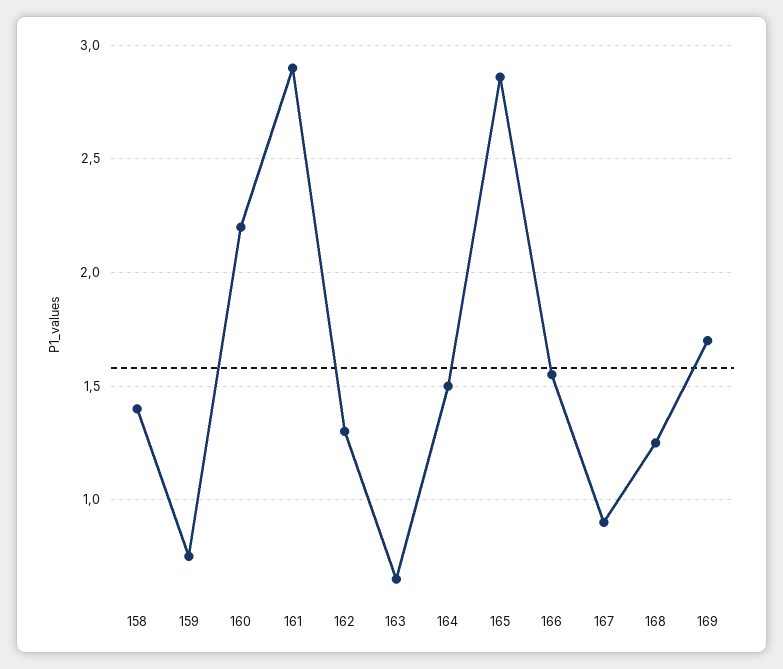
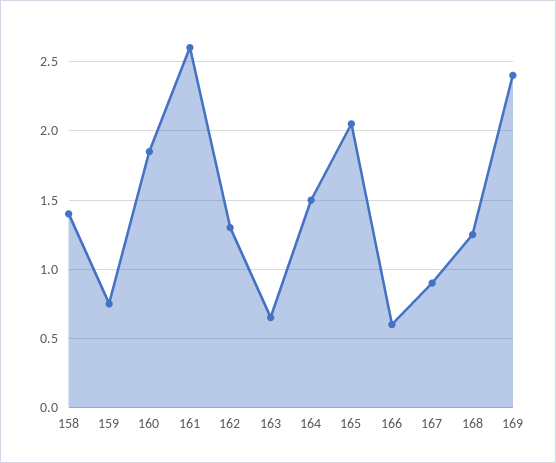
160: 2.2 -> 1.85
161: 2.9 -> 2.6
165: 2.85 -> 2.05
166: 1.55 -> 0.6
169: 1.7 -> 2.4

